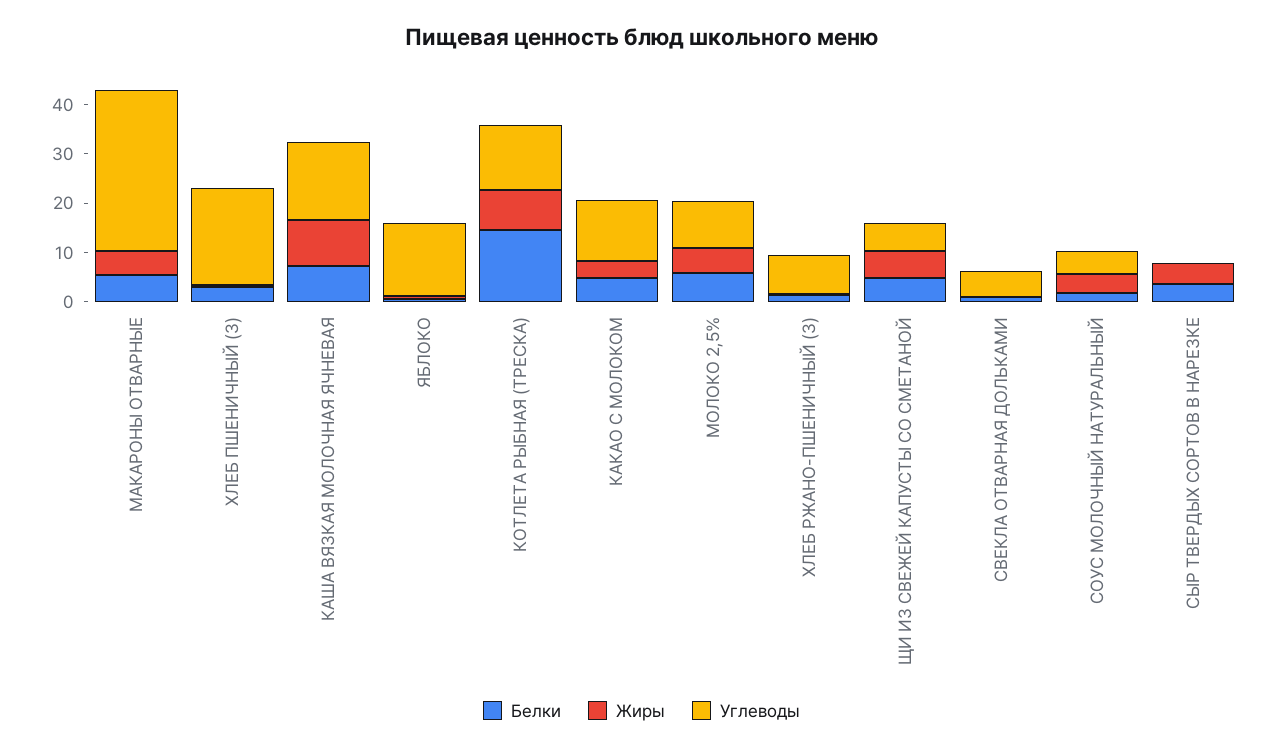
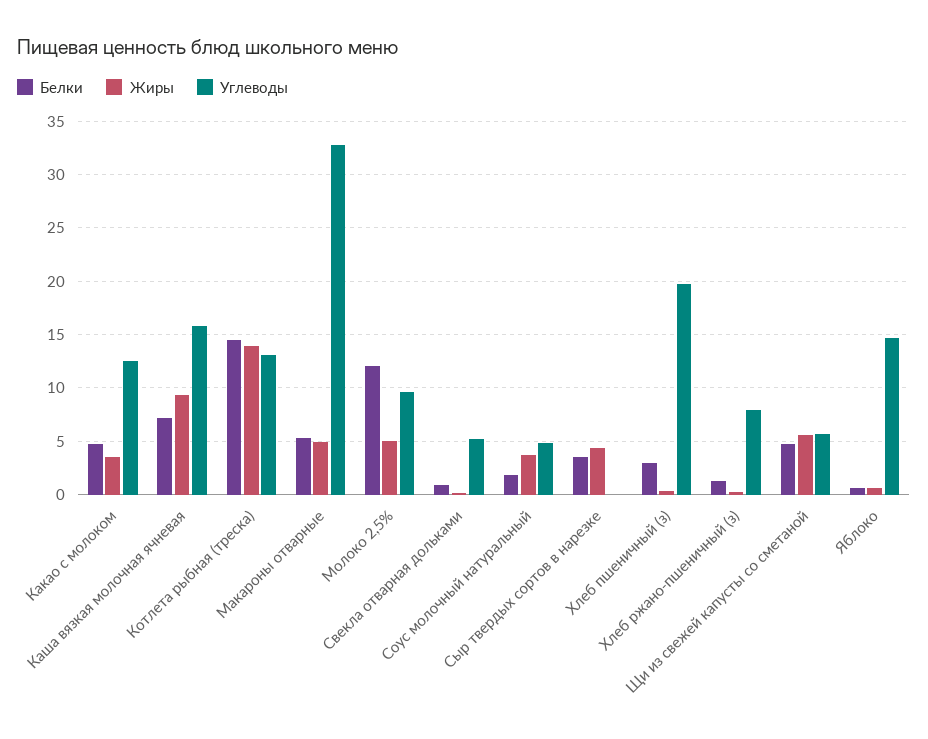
Жиры, КОТЛЕТА РЫБНАЯ (ТРЕСКА): 8 -> 14
Белки, МОЛОКО 2,5%: 6 -> 12

